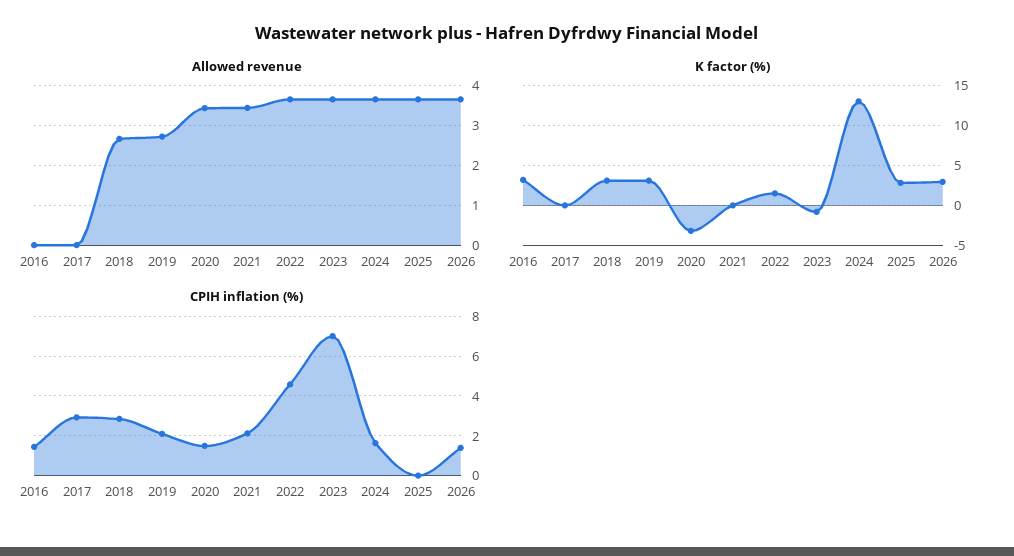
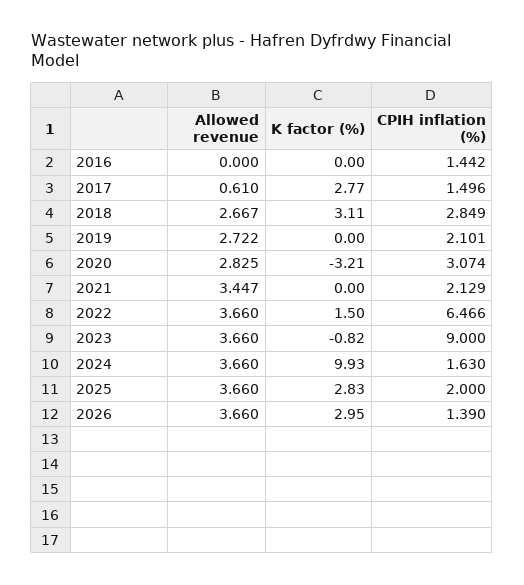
Allowed revenue, 2017: 0 -> 0.61
Allowed revenue, 2020: 3.4 -> 2.825
K factor (%), 2016: 3 -> 0
K factor (%), 2017: 0 -> 2.77
K factor (%), 2019: 3 -> 0
K factor (%), 2024: 13 -> 9.93
CPIH inflation (%), 2017: 3 -> 1.496
CPIH inflation (%), 2020: 1.5 -> 3.074
CPIH inflation (%), 2022: 4.5 -> 6.466
CPIH inflation (%), 2023: 7 -> 9
CPIH inflation (%), 2025: 0 -> 2

